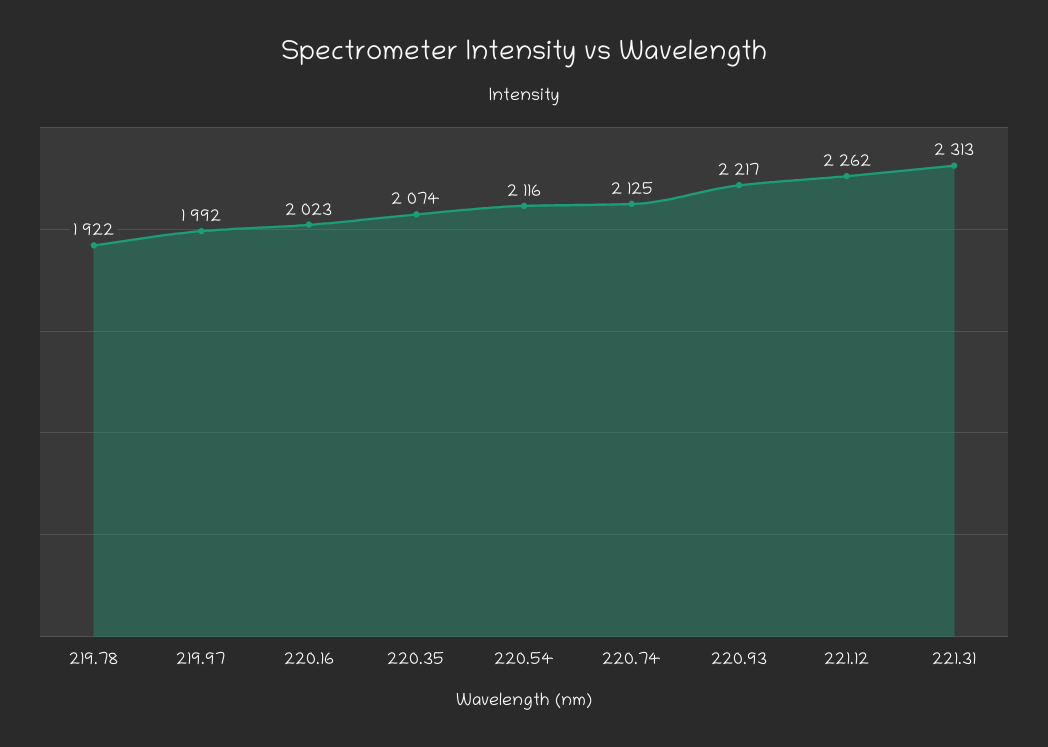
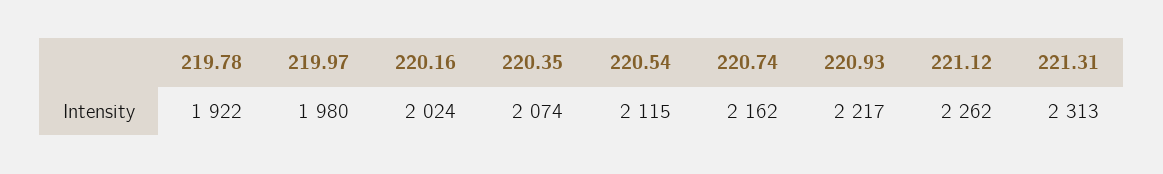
219.97: 1992 -> 1980
220.16: 2023 -> 2024
220.54: 2116 -> 2115
220.74: 2125 -> 2162

